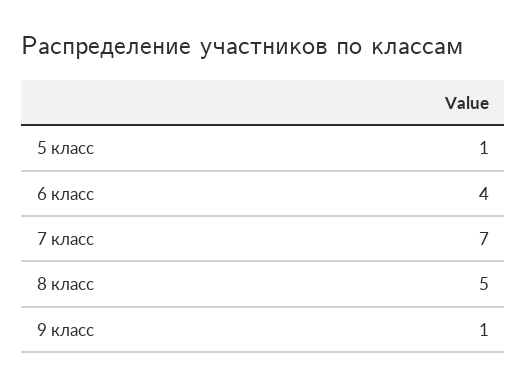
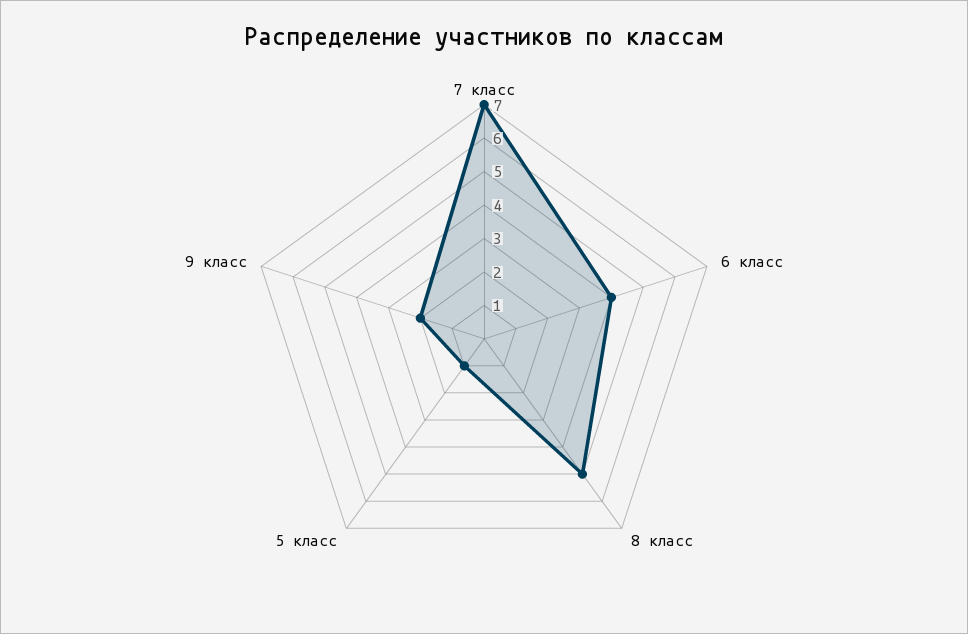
9 класс: 1 -> 2

